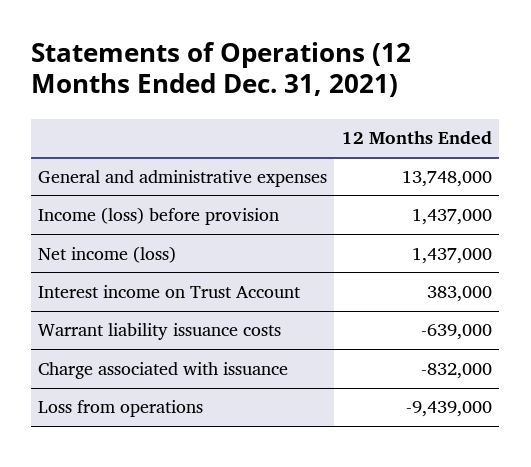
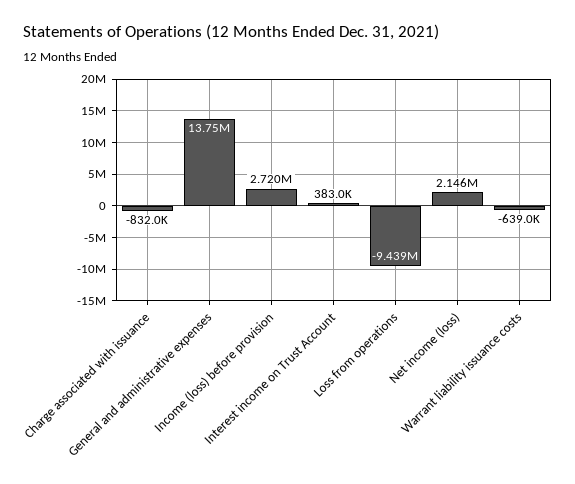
Income (loss) before provision: 1437000 -> 2720000
Net income (loss): 1437000 -> 2146000

